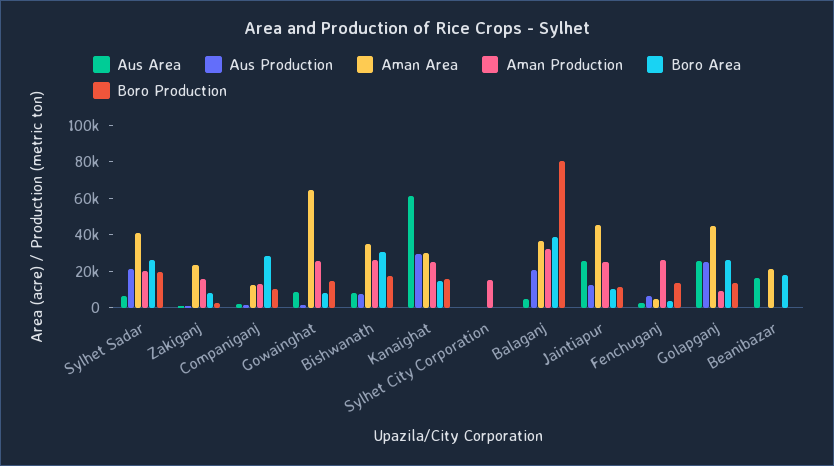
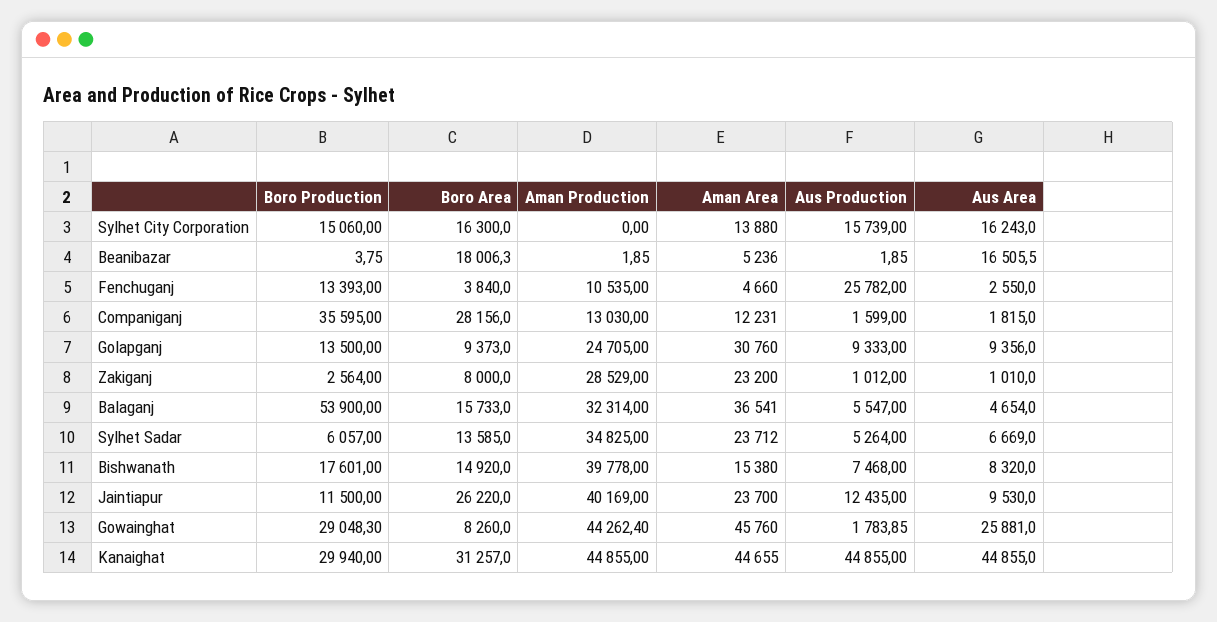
Aus Production, Sylhet Sadar: 20000 -> 5264
Aman Area, Sylhet Sadar: 40000 -> 23712
Aman Production, Sylhet Sadar: 20000 -> 34825
Boro Area, Sylhet Sadar: 25000 -> 13585
Boro Production, Sylhet Sadar: 20000 -> 6057
Aman Production, Zakiganj: 15000 -> 28529
Boro Production, Companiganj: 10000 -> 35595
Aus Area, Gowainghat: 10000 -> 25881
Aman Area, Gowainghat: 65000 -> 45760
Aman Production, Gowainghat: 25000 -> 44262.4
Boro Production, Gowainghat: 15000 -> 29048.3
Aman Area, Bishwanath: 35000 -> 15380
Aman Production, Bishwanath: 25000 -> 39778
Boro Area, Bishwanath: 30000 -> 14920
Aus Area, Kanaighat: 60000 -> 44855
Aus Production, Kanaighat: 30000 -> 44855
Aman Area, Kanaighat: 30000 -> 44655
Aman Production, Kanaighat: 25000 -> 44855
Boro Area, Kanaighat: 15000 -> 31257
Boro Production, Kanaighat: 15000 -> 29940
Aus Area, Sylhet City Corporation: 0 -> 16243
Aus Production, Sylhet City Corporation: 0 -> 15739
Aman Area, Sylhet City Corporation: 0 -> 13880
Aman Production, Sylhet City Corporation: 15000 -> 0
Boro Area, Sylhet City Corporation: 0 -> 16300
Boro Production, Sylhet City Corporation: 0 -> 15060
Aus Production, Balaganj: 20000 -> 5547
Boro Area, Balaganj: 40000 -> 15733
Boro Production, Balaganj: 80000 -> 53900
Aus Area, Jaintiapur: 25000 -> 9530
Aman Area, Jaintiapur: 45000 -> 23700
Aman Production, Jaintiapur: 25000 -> 40169
Boro Area, Jaintiapur: 10000 -> 26220
Aus Production, Fenchuganj: 5000 -> 25782
Aman Production, Fenchuganj: 25000 -> 10535
Aus Area, Golapganj: 25000 -> 9356
Aus Production, Golapganj: 25000 -> 9333
Aman Area, Golapganj: 45000 -> 30760
Aman Production, Golapganj: 10000 -> 24705
Boro Area, Golapganj: 25000 -> 9373
Aman Area, Beanibazar: 20000 -> 5236

